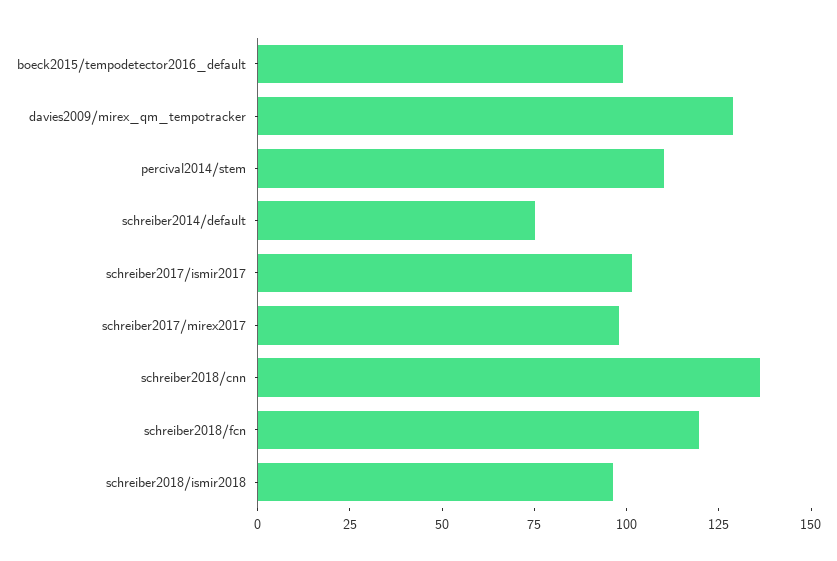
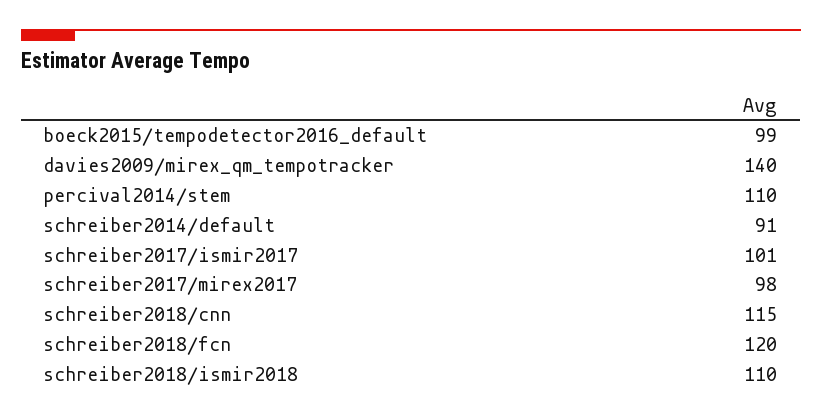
davies2009/mirex_qm_tempotracker: 130 -> 140
schreiber2014/default: 75 -> 91
schreiber2018/cnn: 135 -> 115
schreiber2018/ismir2018: 95 -> 110

